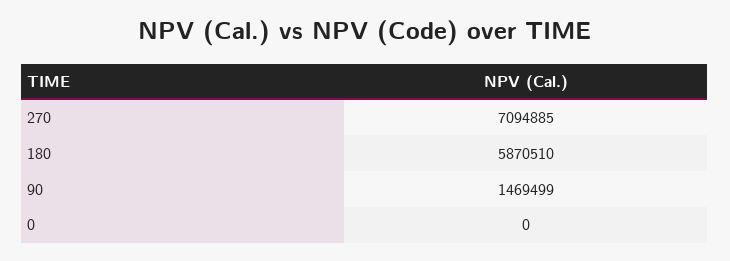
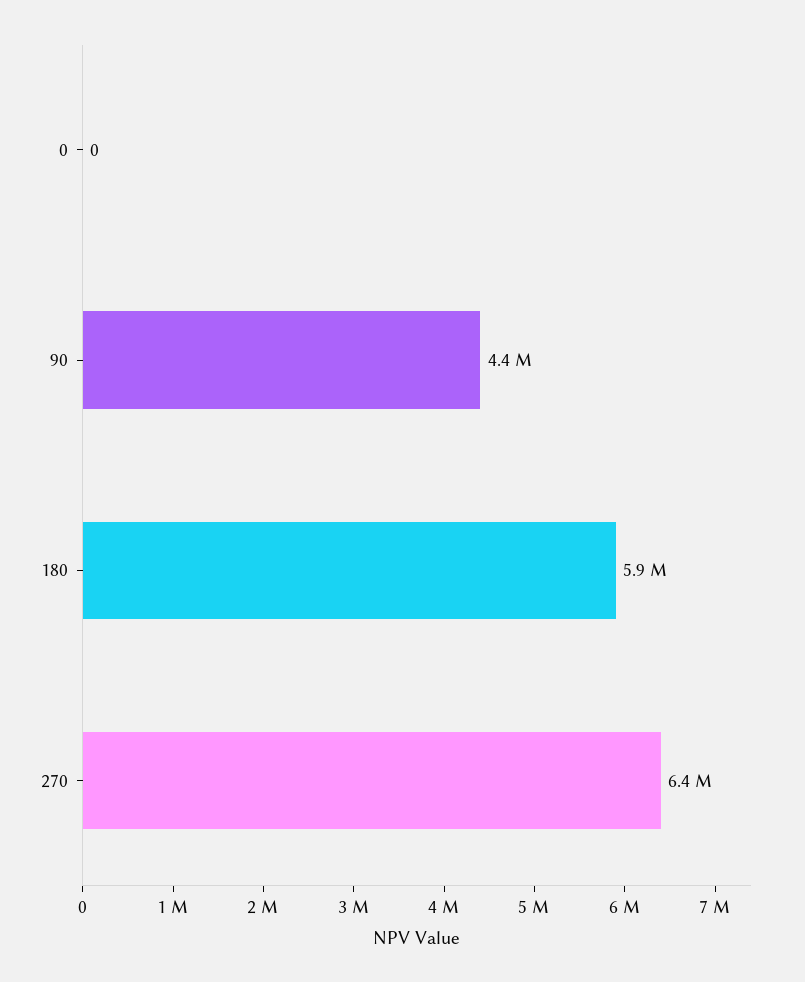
270: 7094885 -> 6400000
90: 1469499 -> 4400000

